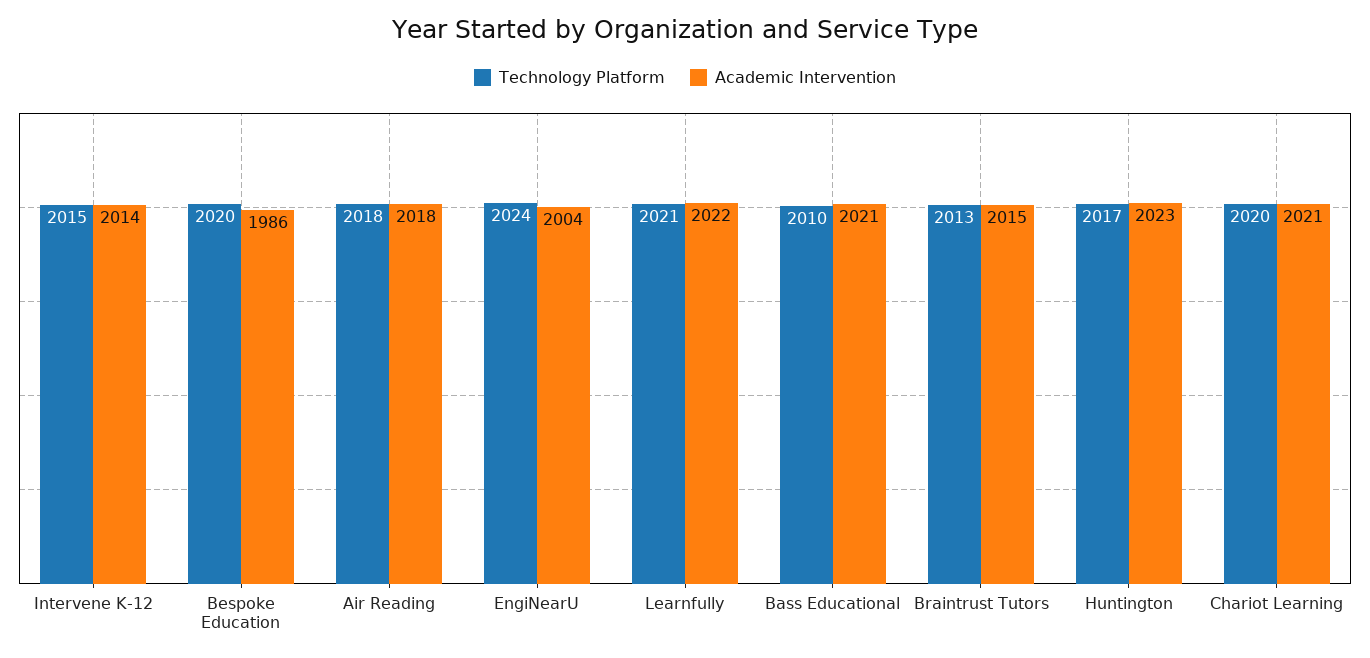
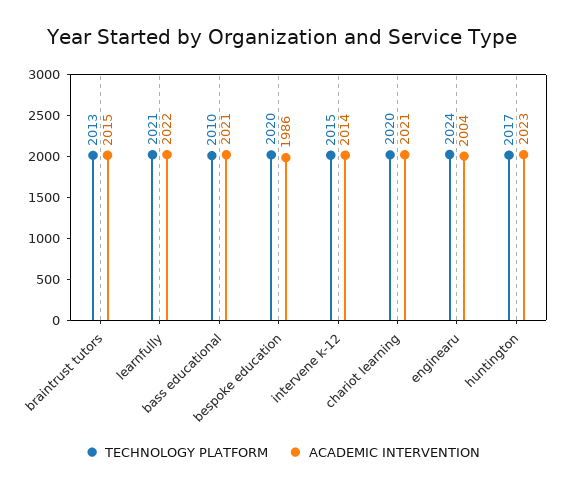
Technology Platform, Air Reading: 2018 -> none
Academic Intervention, Air Reading: 2018 -> none

